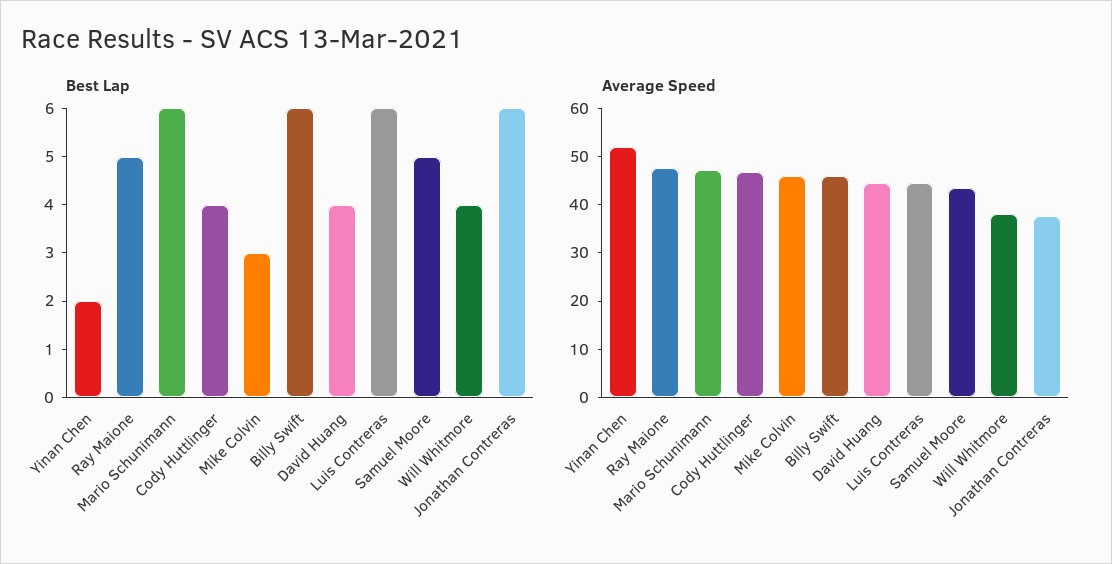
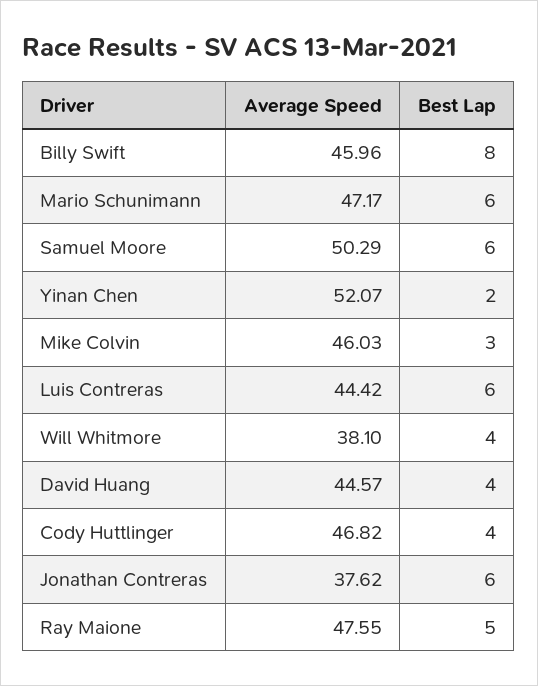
Best Lap, Billy Swift: 6 -> 8
Best Lap, Samuel Moore: 5 -> 6
Average Speed, Samuel Moore: 44 -> 50.29

